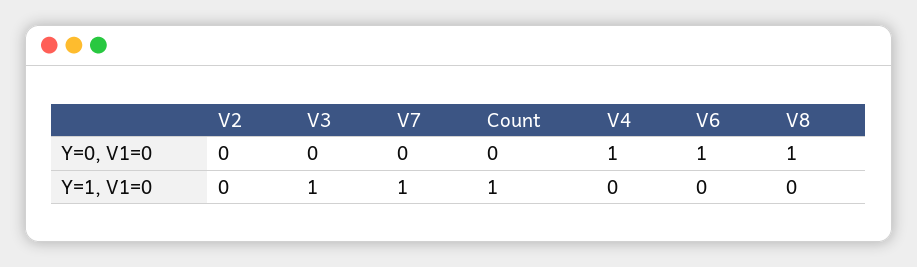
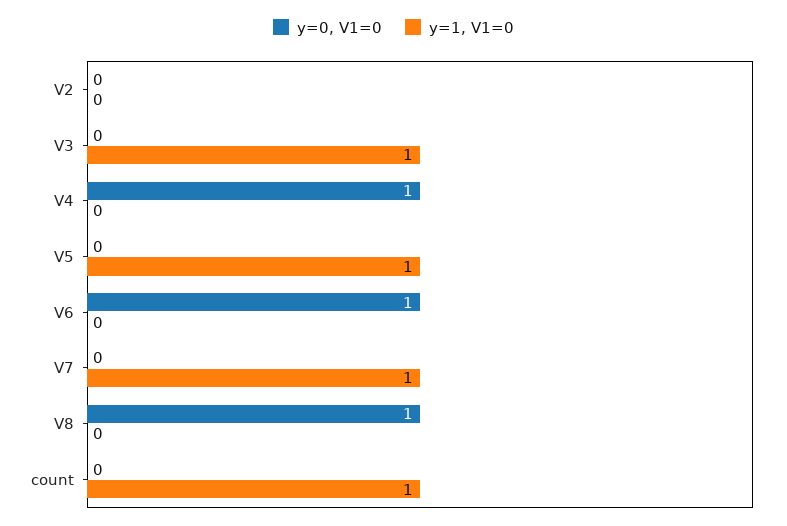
Y=0, V1=0, V5: none -> 0
Y=1, V1=0, V5: none -> 1

